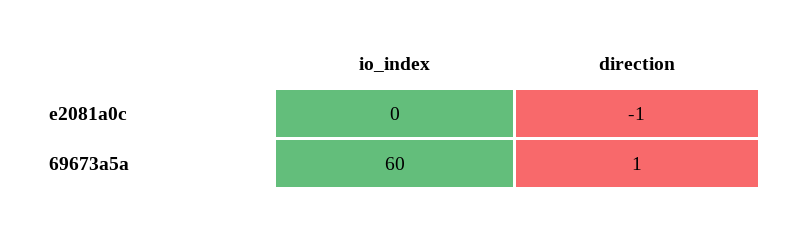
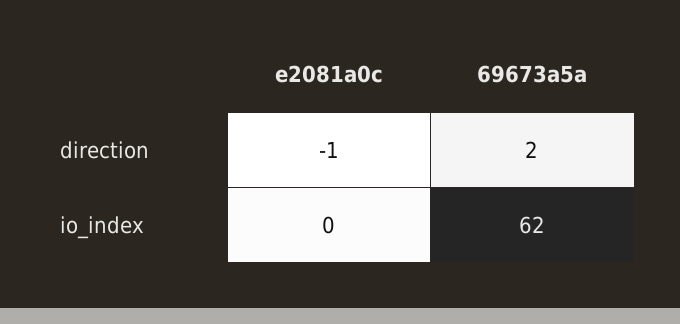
io_index, 69673a5a: 60 -> 62
direction, 69673a5a: 1 -> 2

